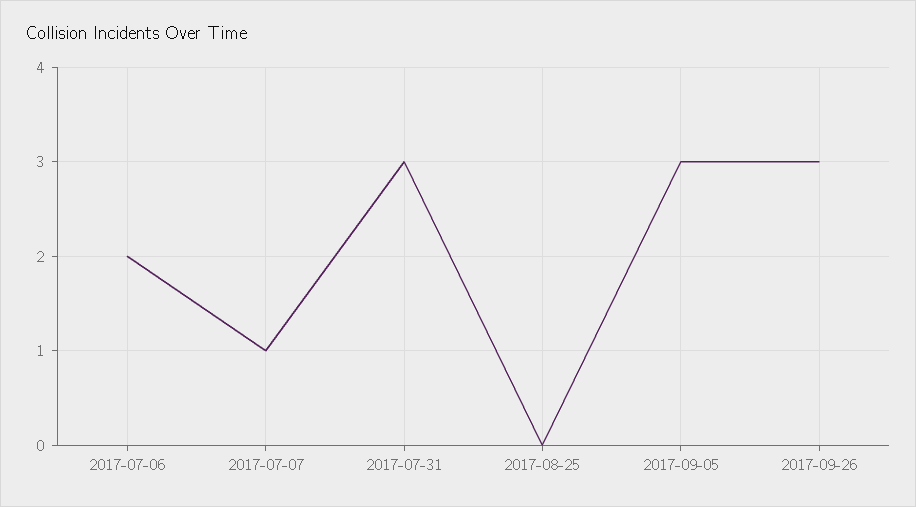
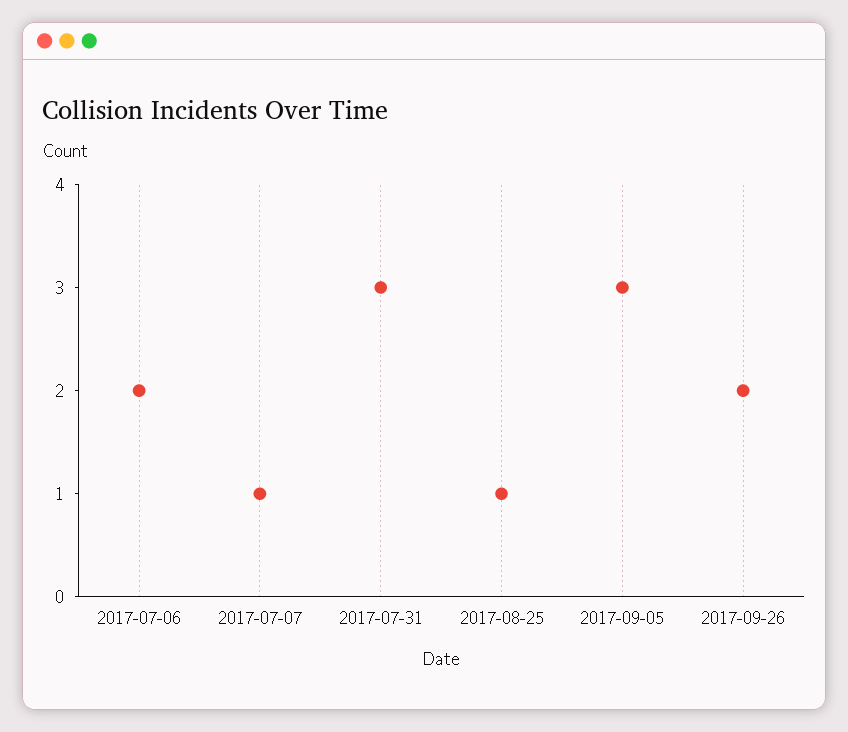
2017-08-25: 0 -> 1
2017-09-26: 3 -> 2

